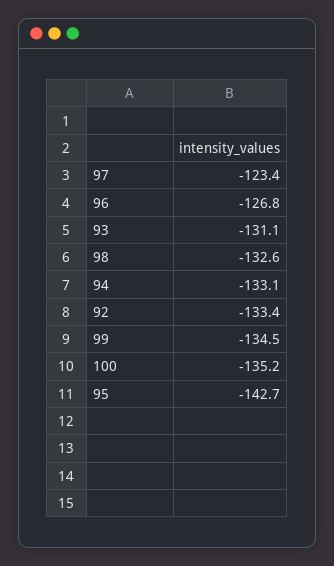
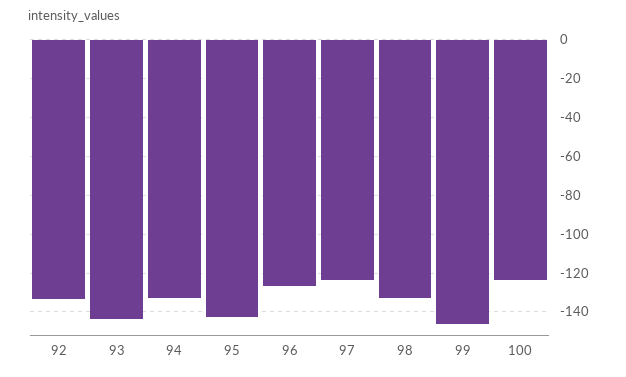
93: -131.1 -> -145
99: -134.5 -> -145
100: -135.2 -> -125

